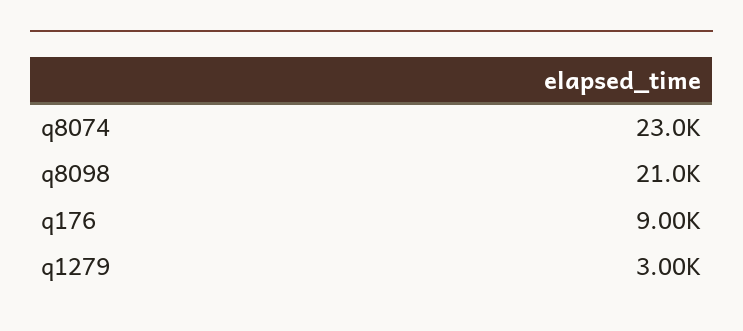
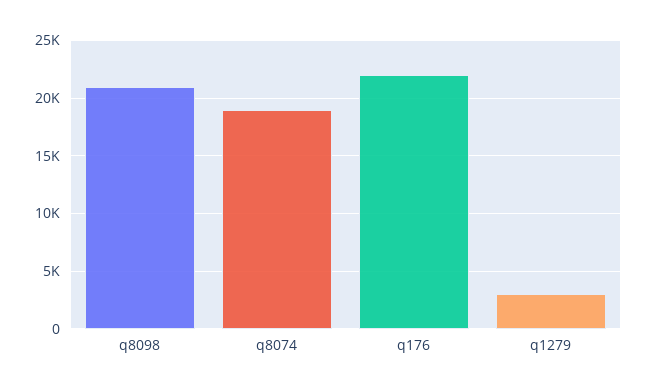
q8074: 23000 -> 19000
q176: 9000 -> 22000

